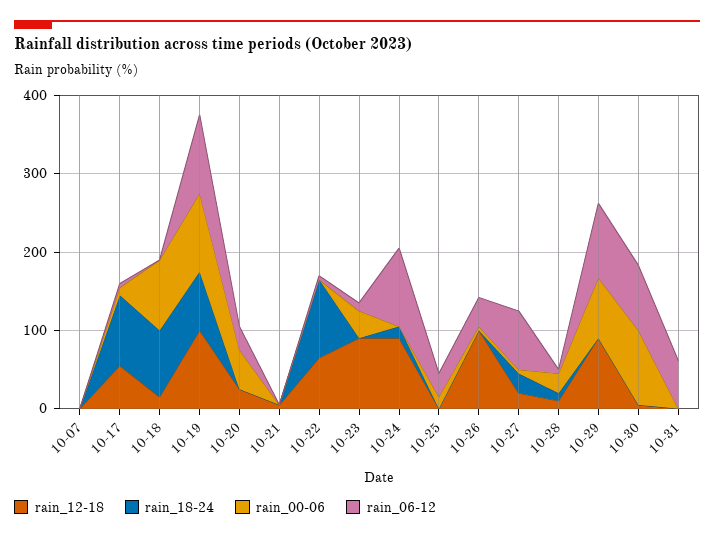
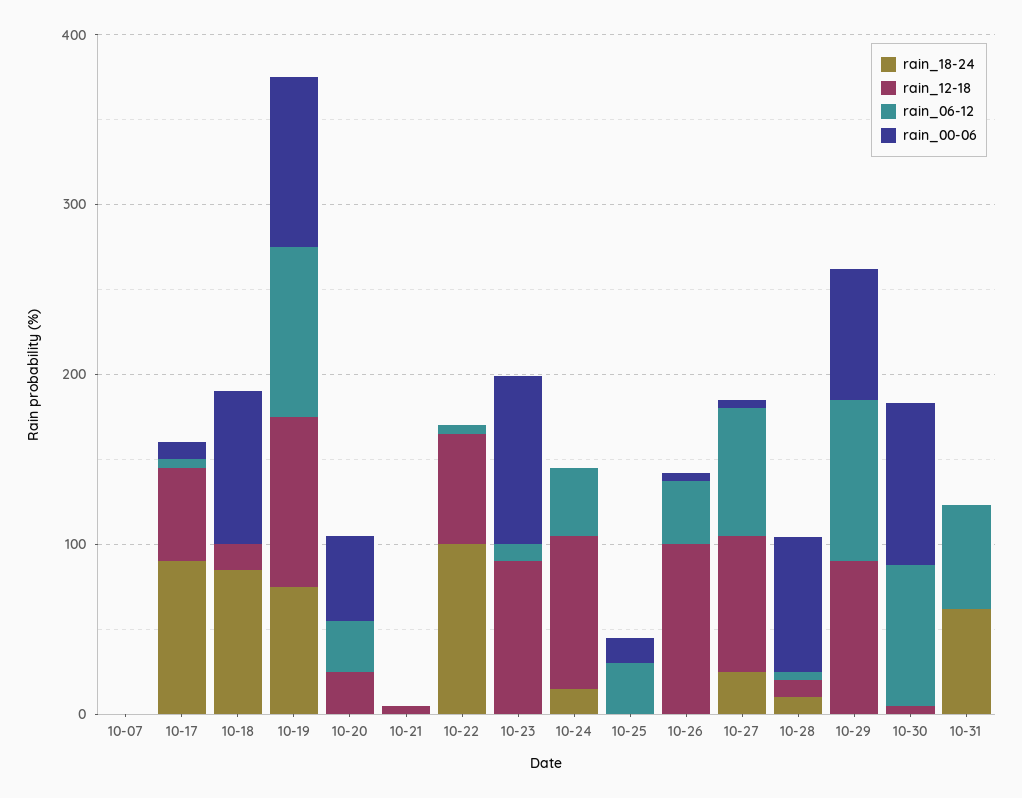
rain_00-06, 10-23: 40 -> 100
rain_06-12, 10-24: 100 -> 40
rain_12-18, 10-27: 20 -> 80
rain_00-06, 10-28: 20 -> 80
rain_18-24, 10-31: 0 -> 60

